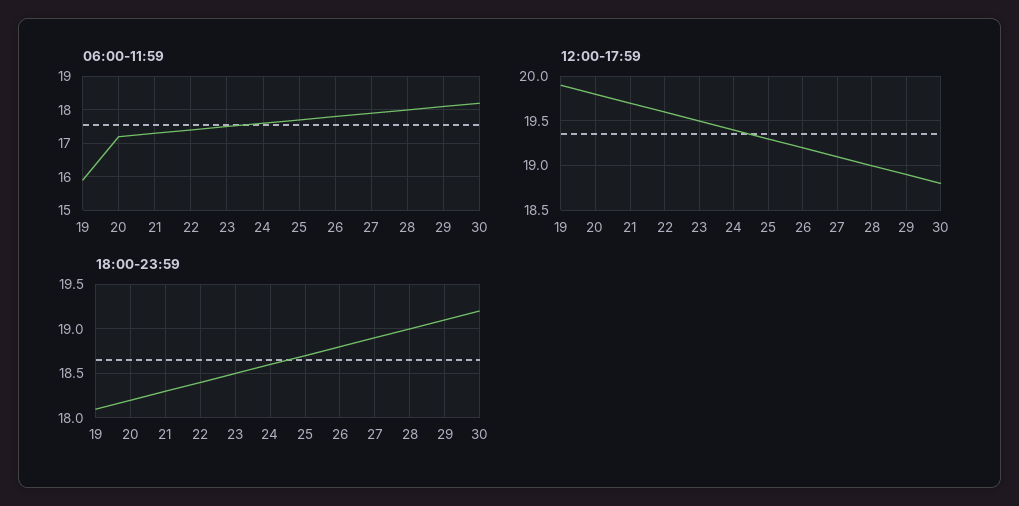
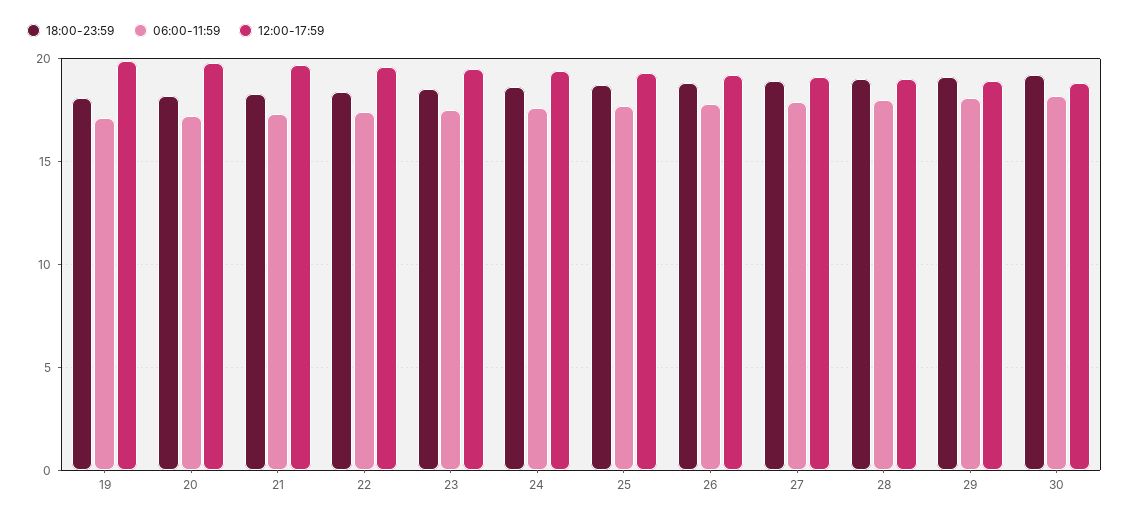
06:00-11:59, 19: 16 -> 17

